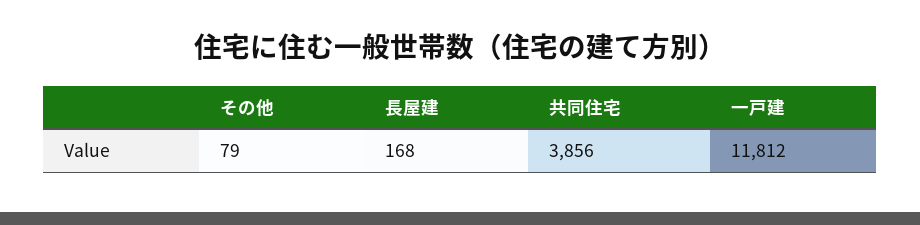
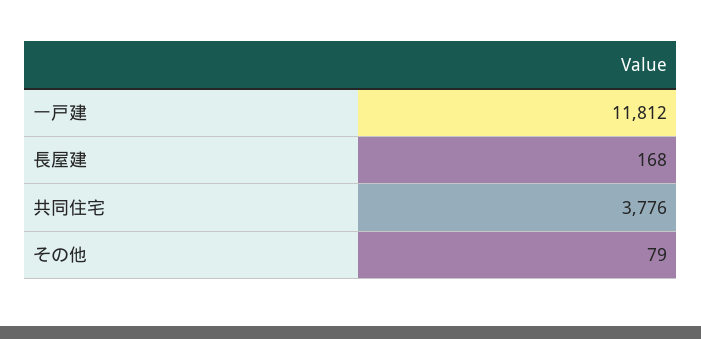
共同住宅: 3856 -> 3776

